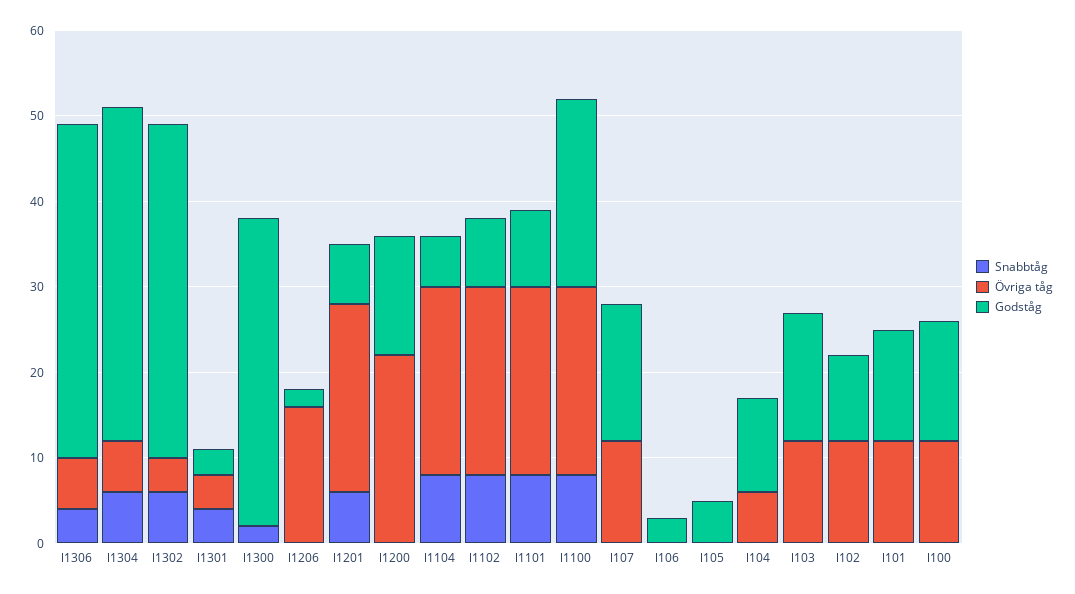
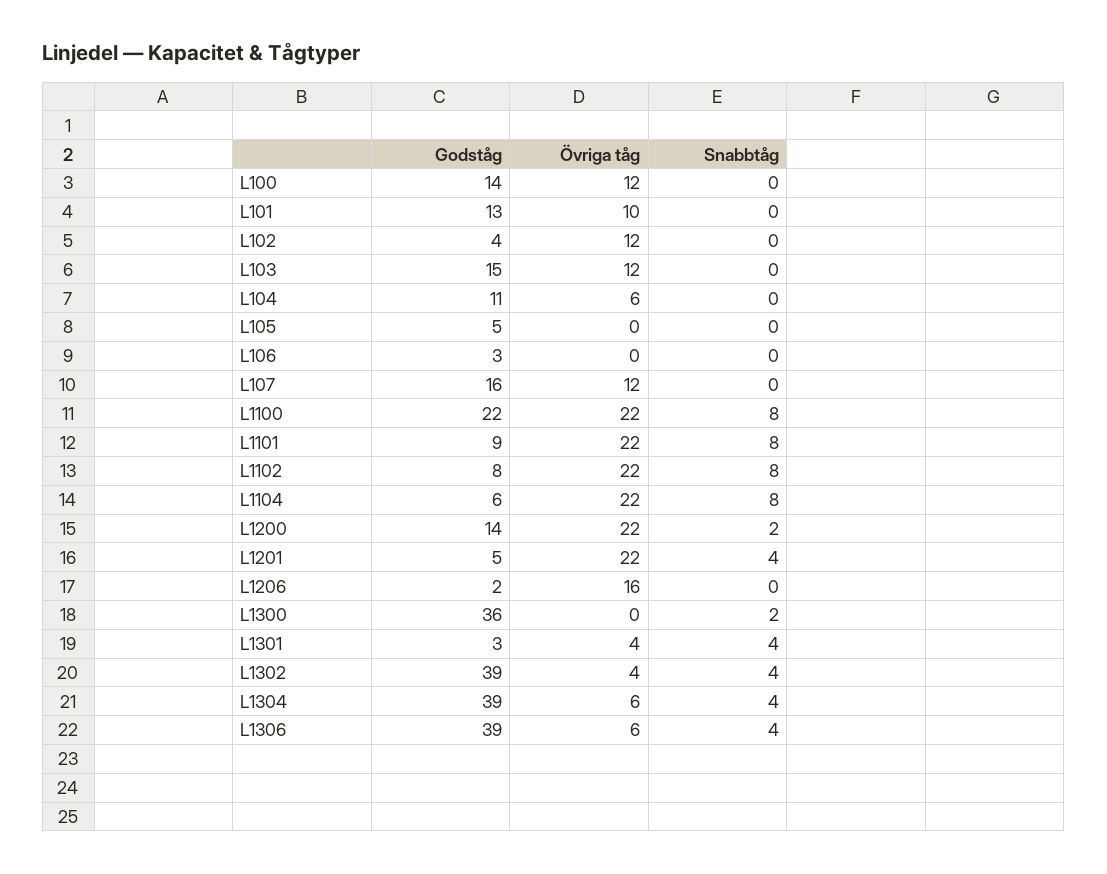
Snabbtåg, l1304: 6 -> 4
Snabbtåg, l1302: 6 -> 4
Snabbtåg, l1201: 6 -> 4
Godståg, l1201: 7 -> 5
Snabbtåg, l1200: 0 -> 2
Godståg, l102: 10 -> 4
Övriga tåg, l101: 12 -> 10

